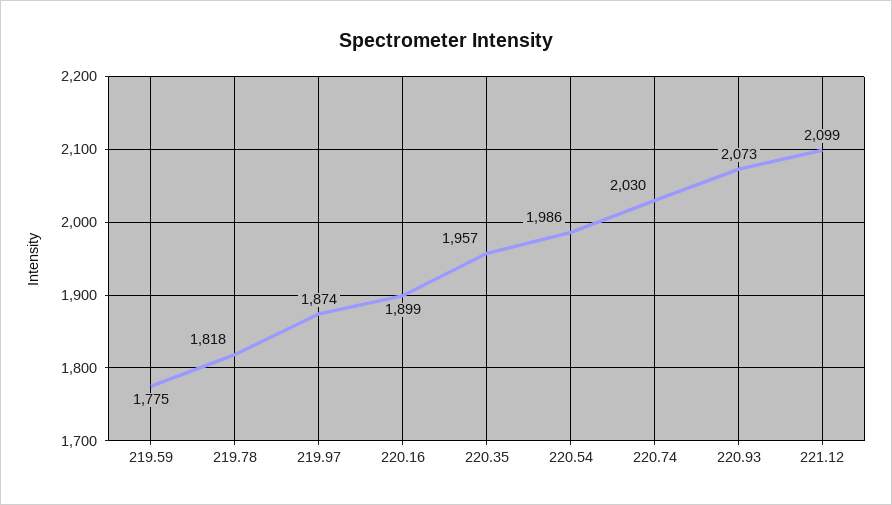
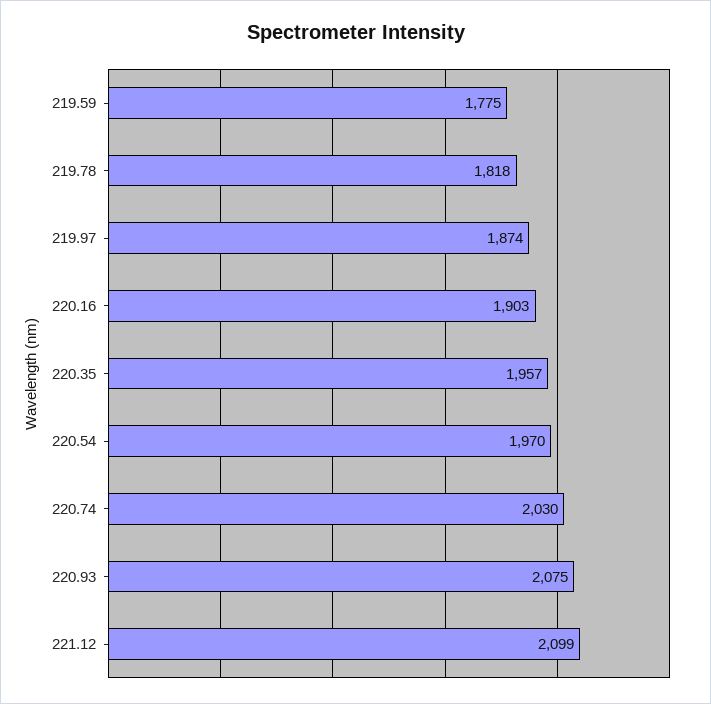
220.16: 1899 -> 1903
220.54: 1986 -> 1970
220.93: 2073 -> 2075

